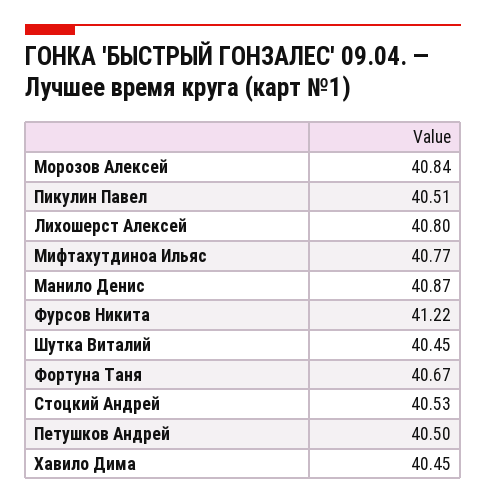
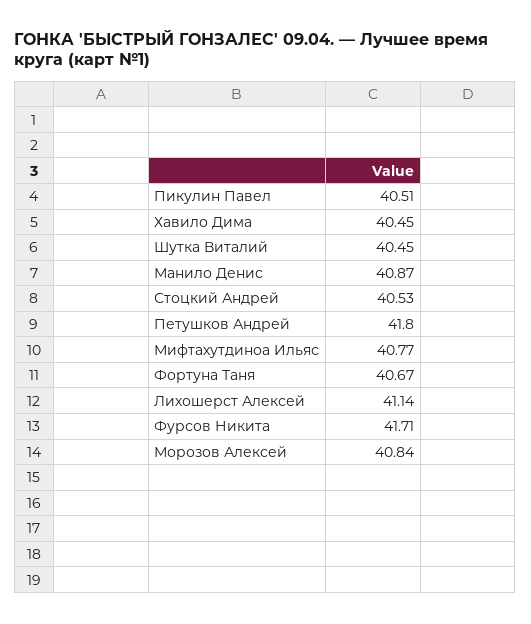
Лихошерст Алексей: 40.8 -> 41.14
Фурсов Никита: 41.22 -> 41.71
Петушков Андрей: 40.5 -> 41.8

